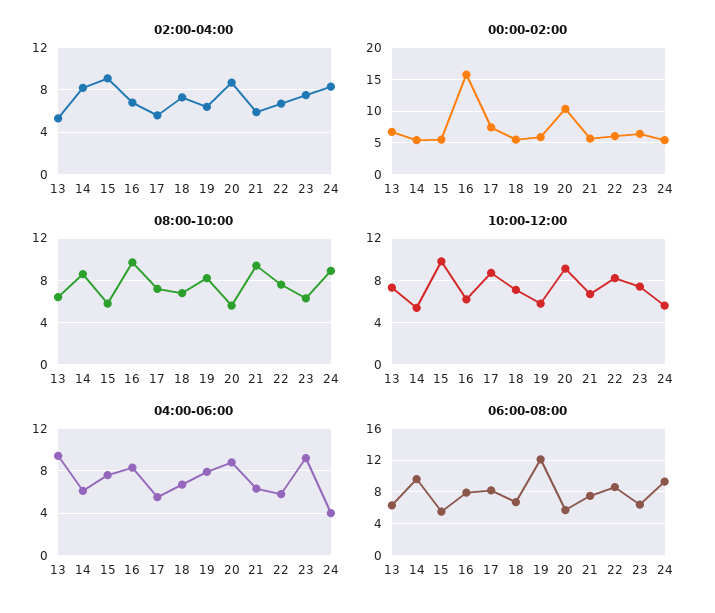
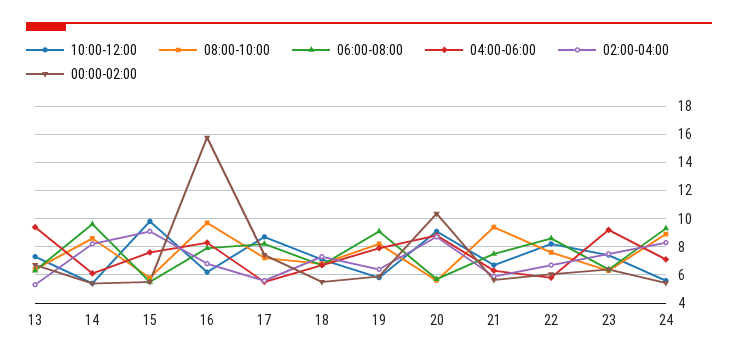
04:00-06:00, 24: 4 -> 7
06:00-08:00, 19: 12 -> 9

